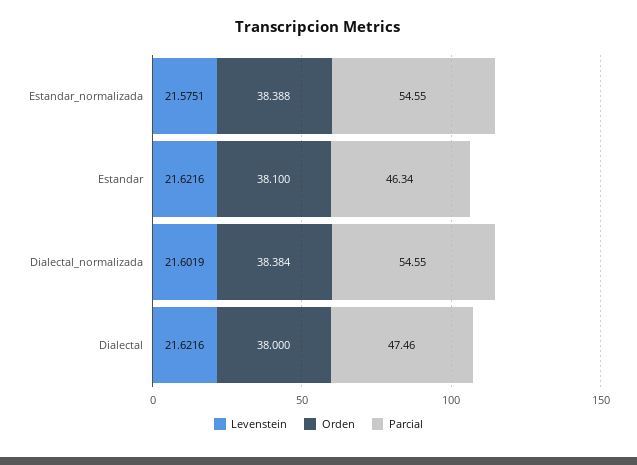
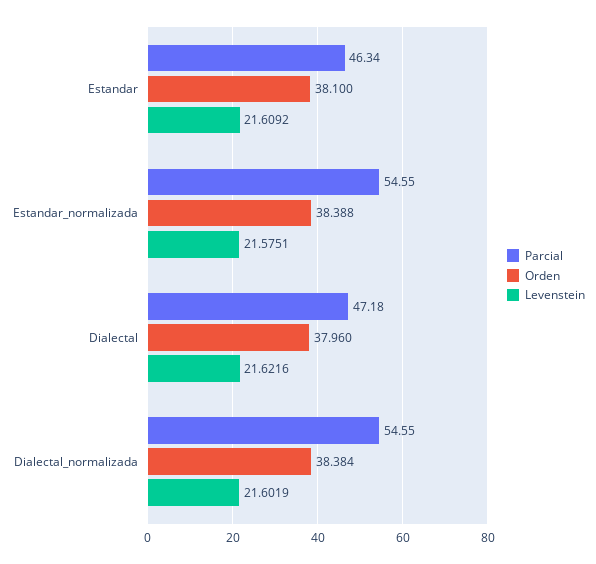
Levenstein, Estandar: 21.6216 -> 21.6092
Orden, Dialectal: 38 -> 37.96
Parcial, Dialectal: 47.46 -> 47.18

